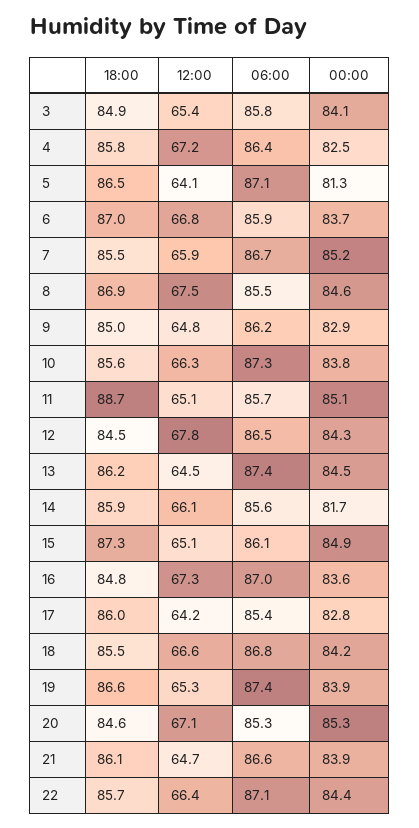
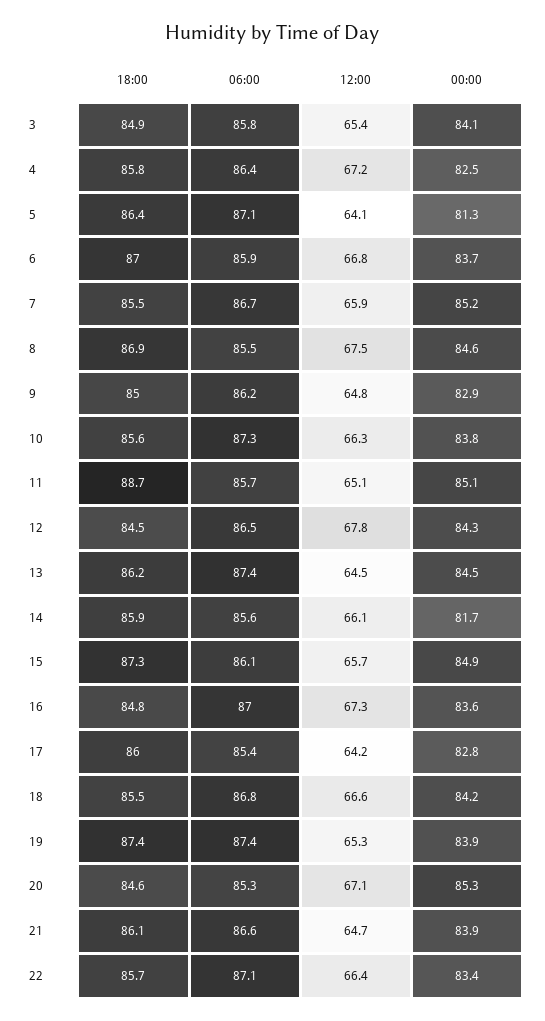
18:00, 5: 86.5 -> 86.4
12:00, 15: 65.1 -> 65.7
18:00, 19: 86.6 -> 87.4
00:00, 22: 84.4 -> 83.4

